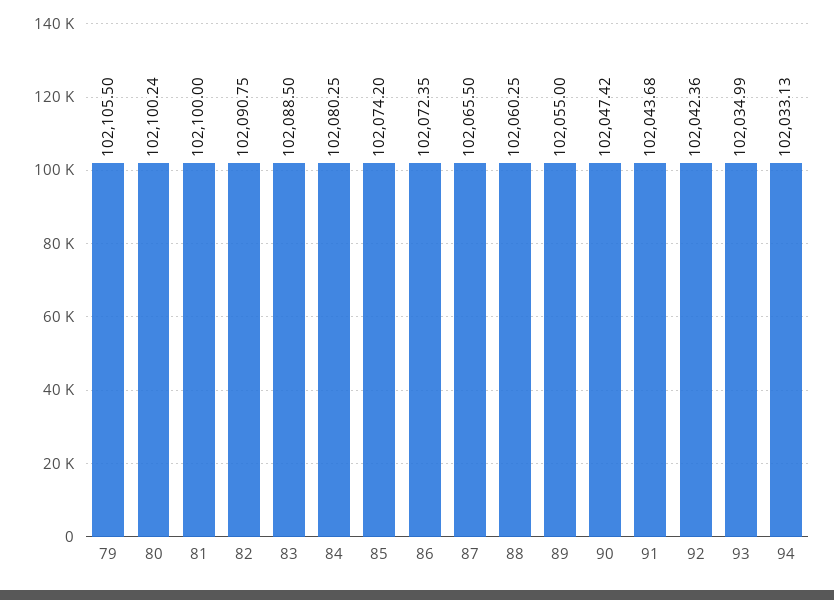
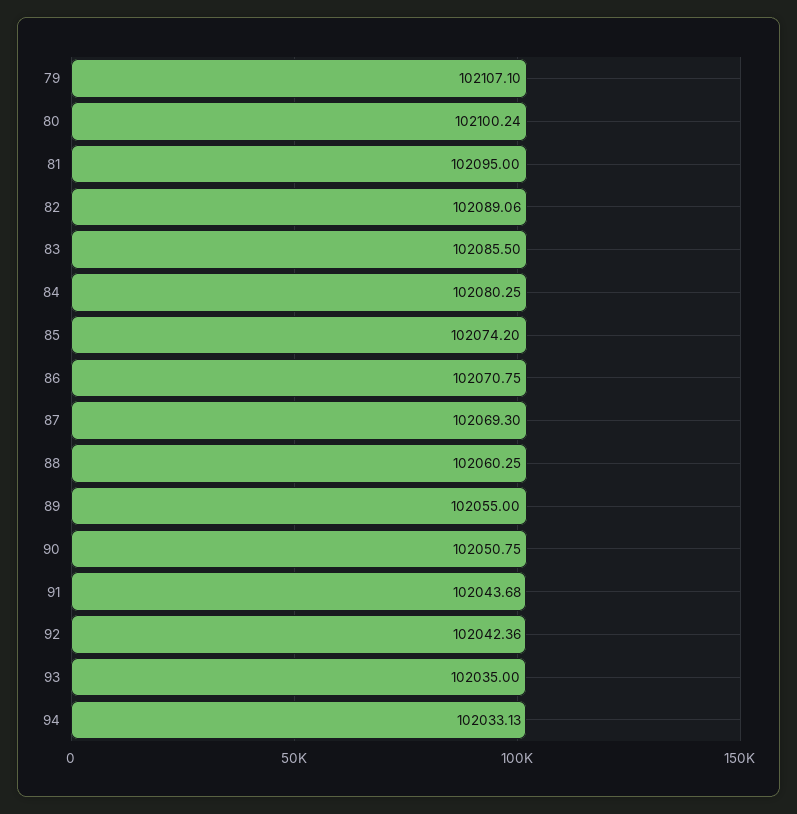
79: 102105.5 -> 102107.1
81: 102100 -> 102095
82: 102090.75 -> 102089.06
83: 102088.5 -> 102085.5
86: 102072.35 -> 102070.75
87: 102065.5 -> 102069.3
90: 102047.42 -> 102050.75
93: 102034.99 -> 102035

